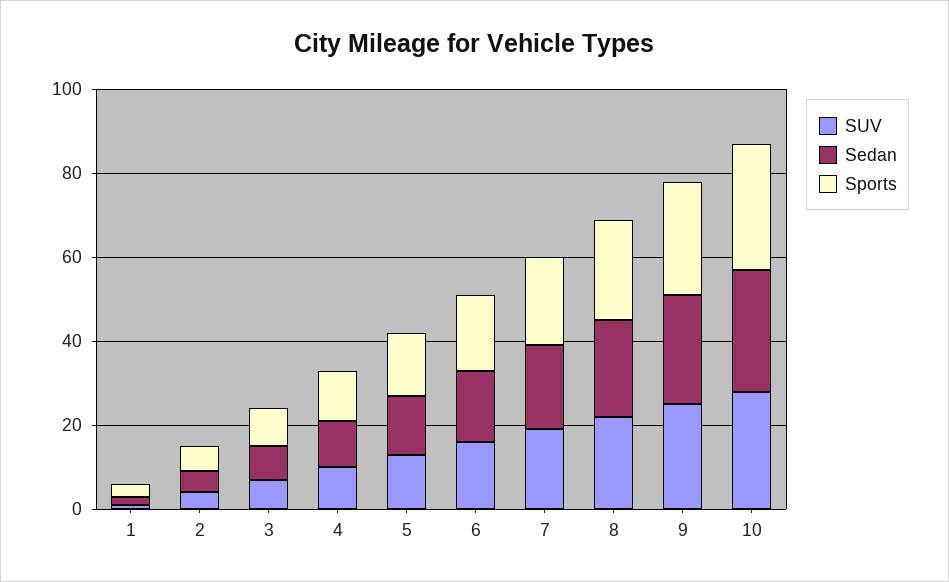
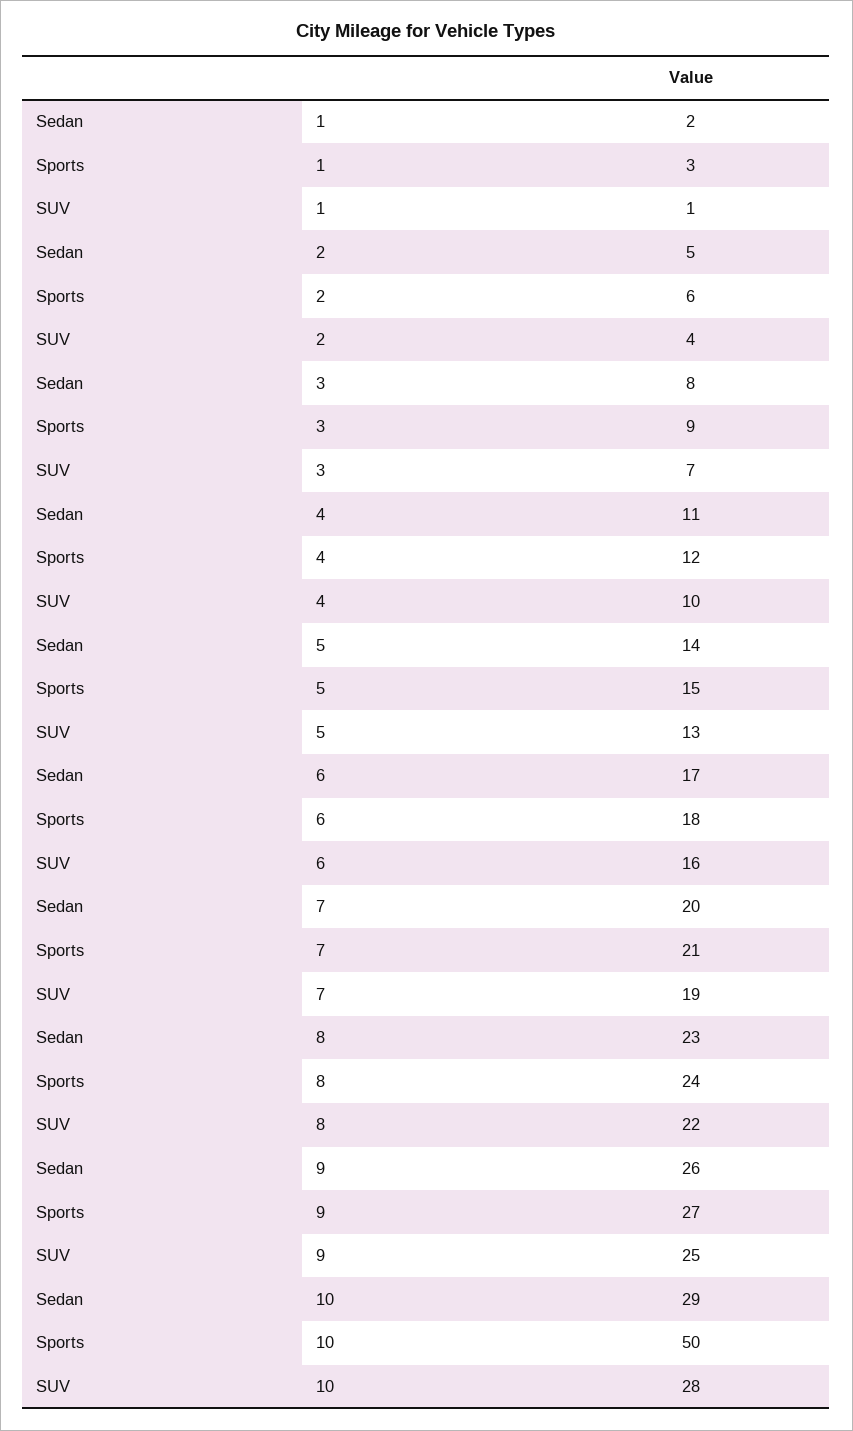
Sports, 10: 30 -> 50

